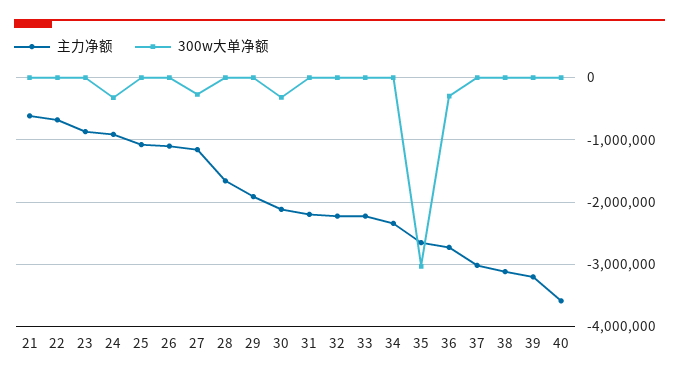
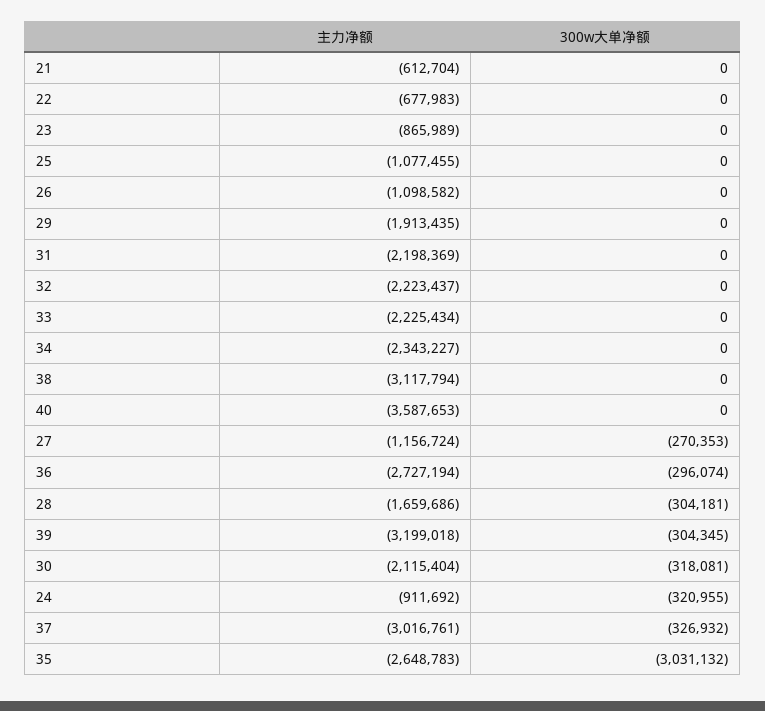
300w大单净额, 28: 0 -> -304181
300w大单净额, 37: 0 -> -326932
300w大单净额, 39: 0 -> -304345

